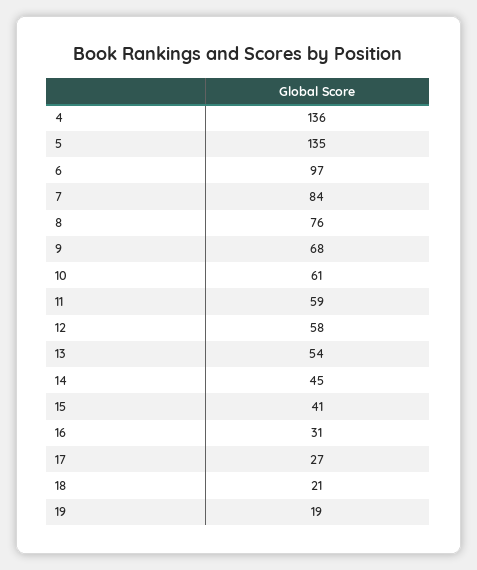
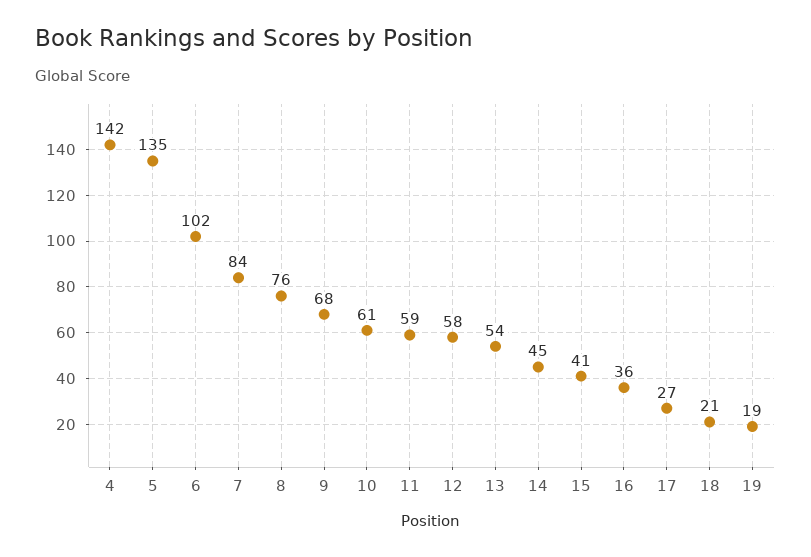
4: 136 -> 142
6: 97 -> 102
16: 31 -> 36

